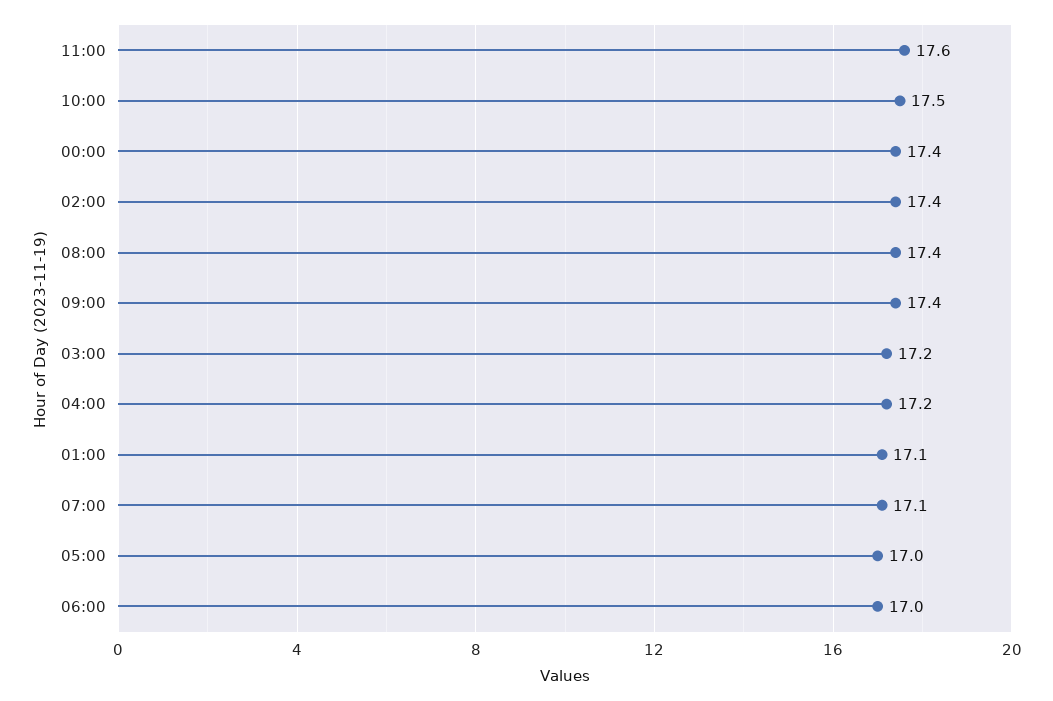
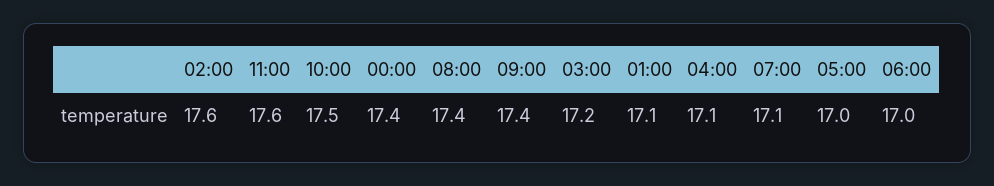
02:00: 17.4 -> 17.6
04:00: 17.2 -> 17.1

